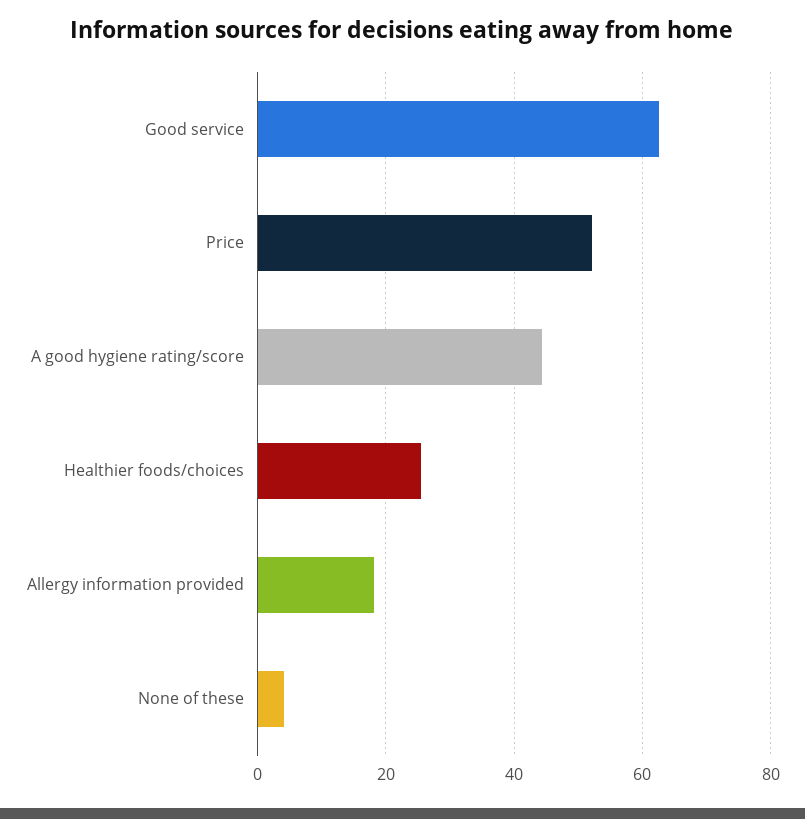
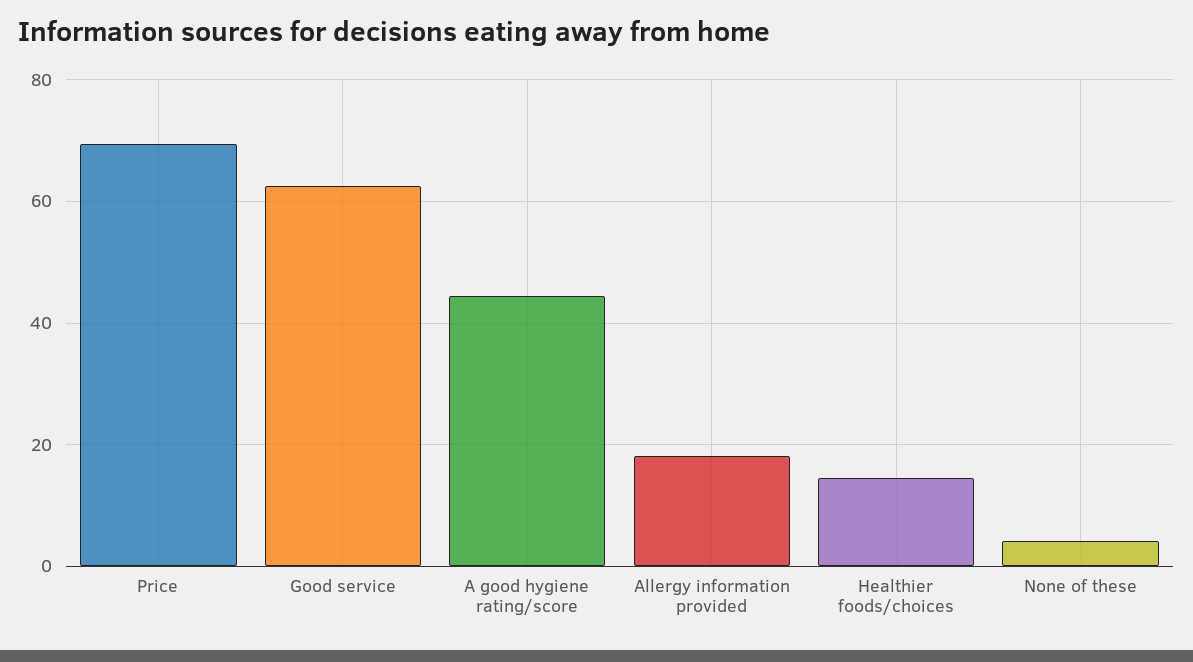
Price: 52 -> 70
Healthier foods/choices: 26 -> 14

